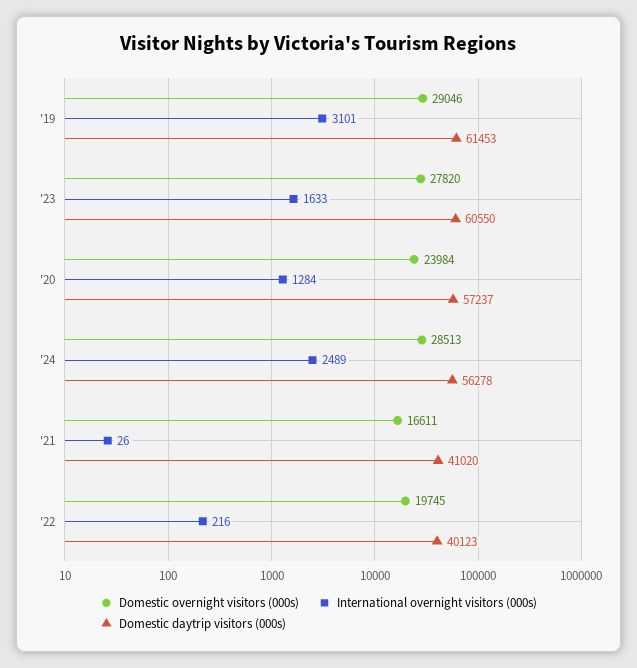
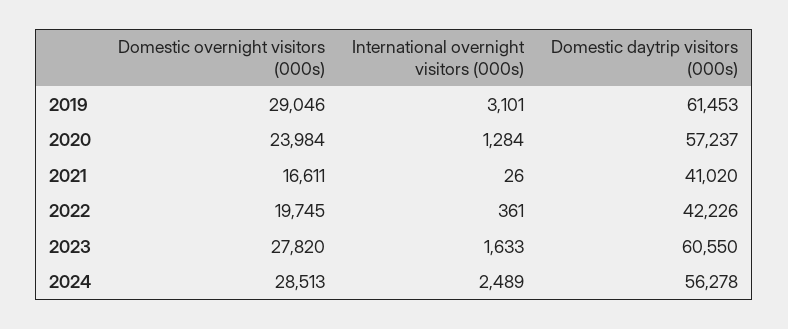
International overnight visitors (000s), '22: 216 -> 361
Domestic daytrip visitors (000s), '22: 40123 -> 42226

